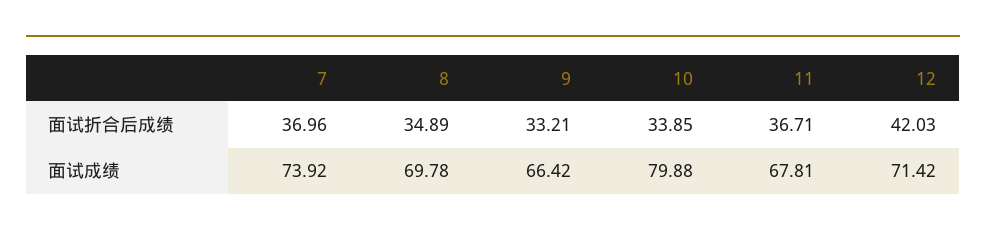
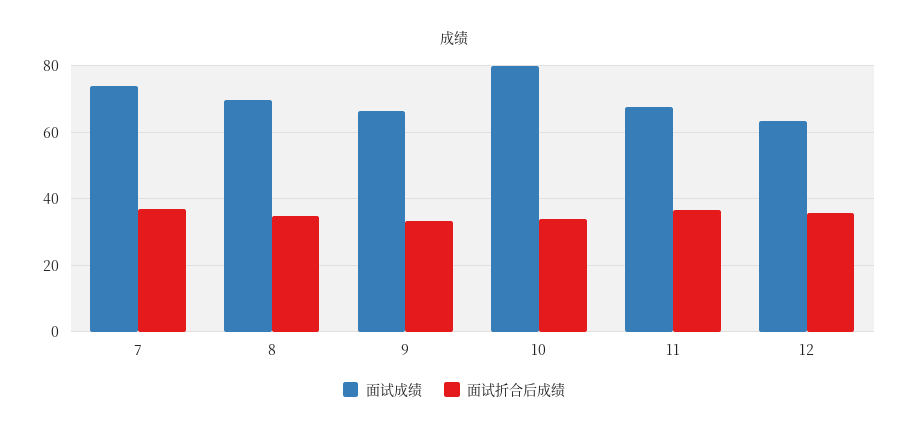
面试折合后成绩, 12: 42.03 -> 36
面试成绩, 12: 71.42 -> 64

